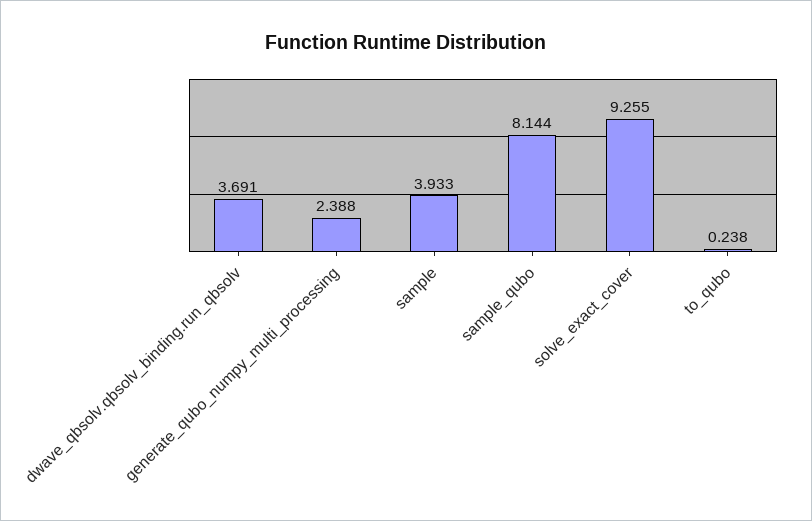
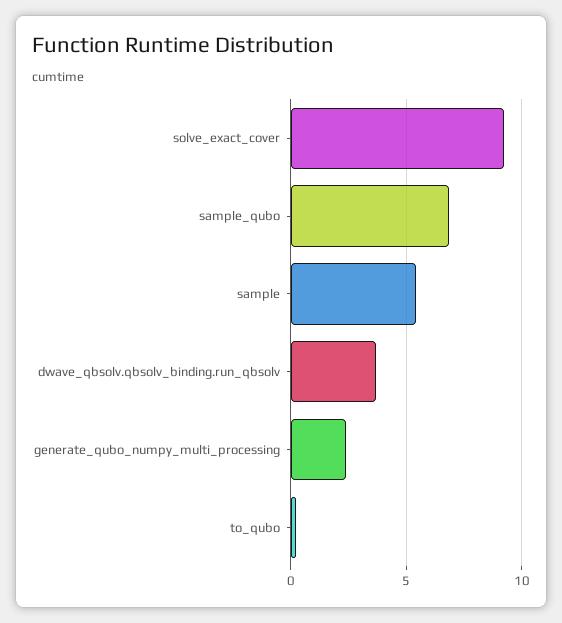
sample: 3.933 -> 5.5
sample_qubo: 8.144 -> 7

